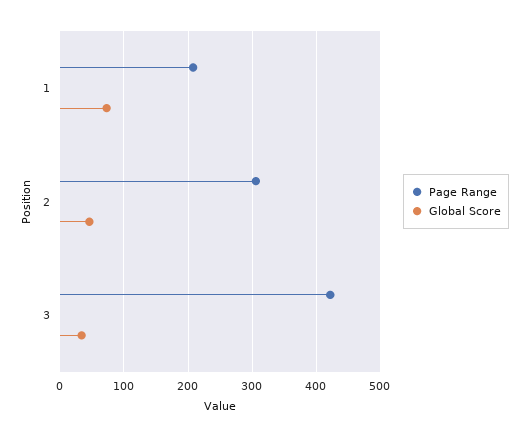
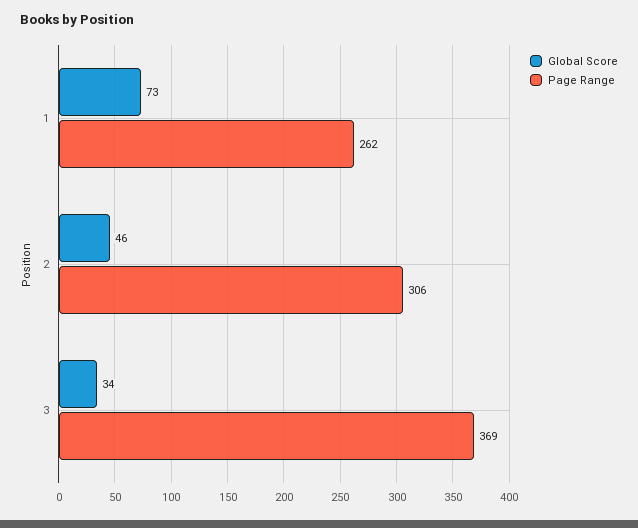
Page Range, 1: 210 -> 262
Page Range, 3: 420 -> 369

